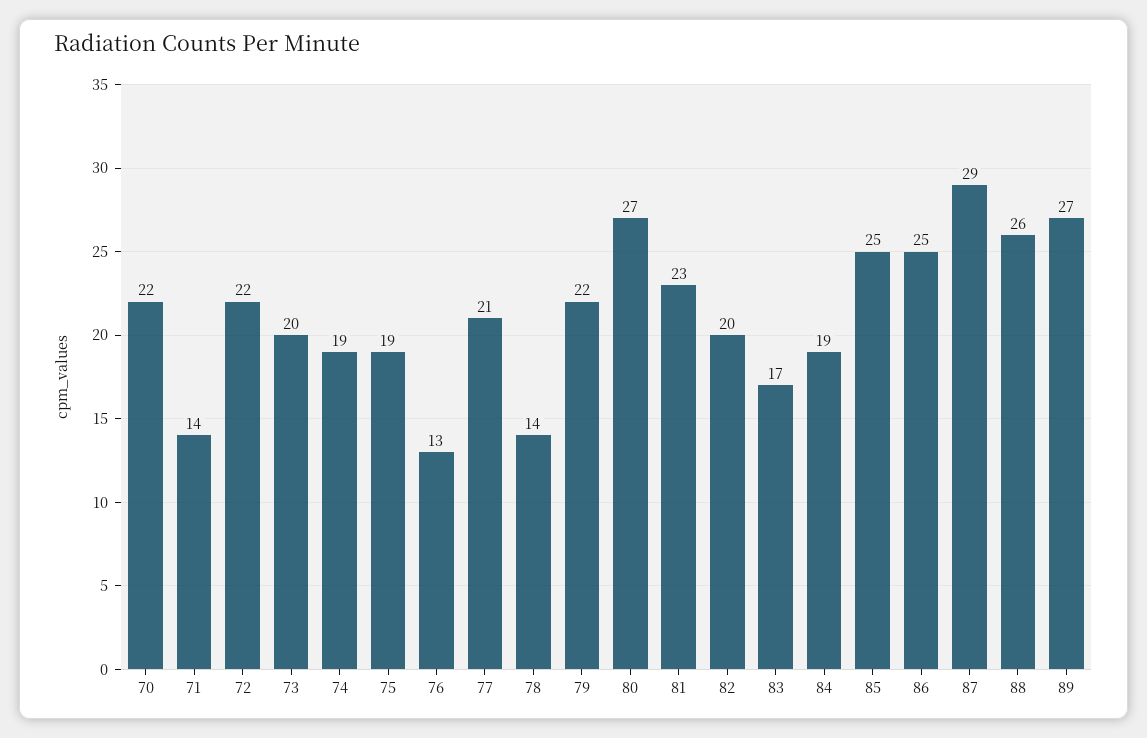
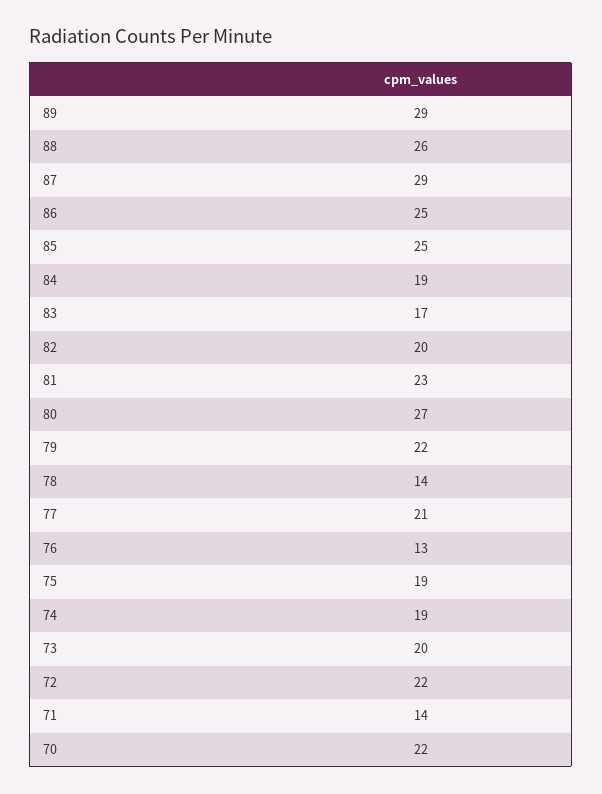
89: 27 -> 29

